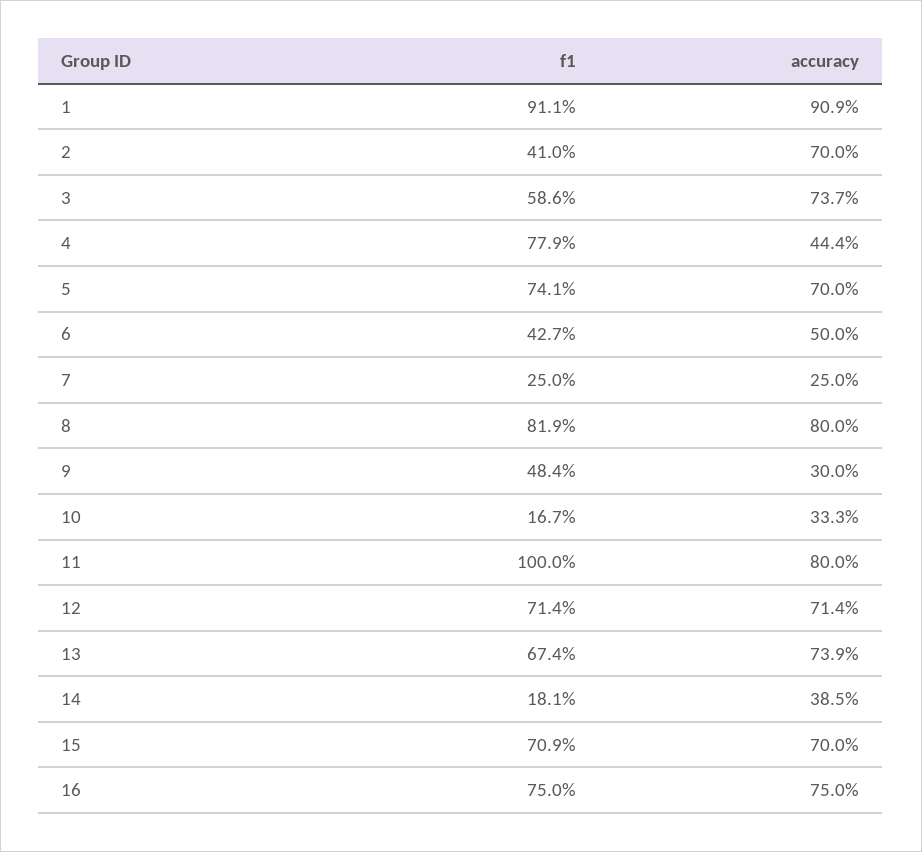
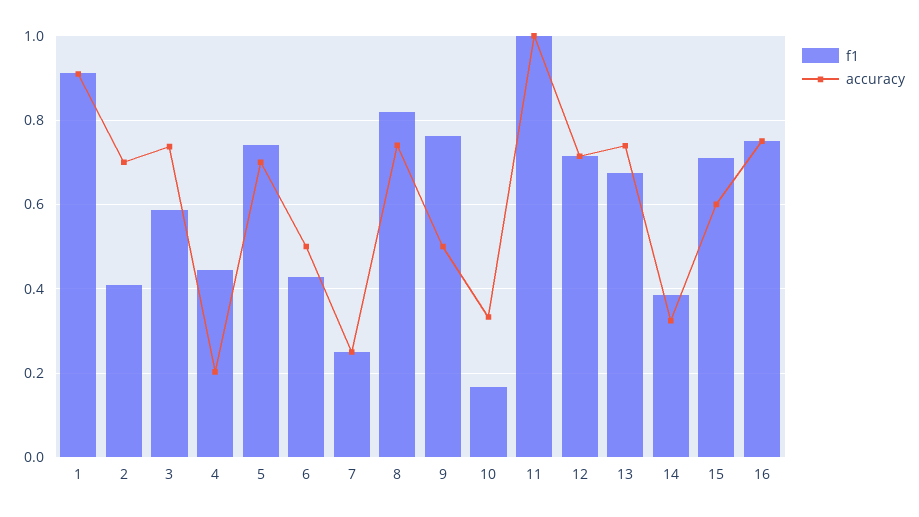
f1, 4: 0.779 -> 0.44
accuracy, 4: 0.444 -> 0.2
accuracy, 8: 0.8 -> 0.74
f1, 9: 0.484 -> 0.76
accuracy, 9: 0.3 -> 0.5
accuracy, 11: 0.8 -> 1
f1, 14: 0.181 -> 0.38
accuracy, 14: 0.385 -> 0.32
accuracy, 15: 0.7 -> 0.6

